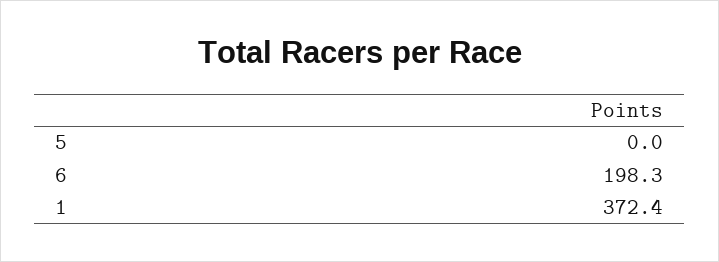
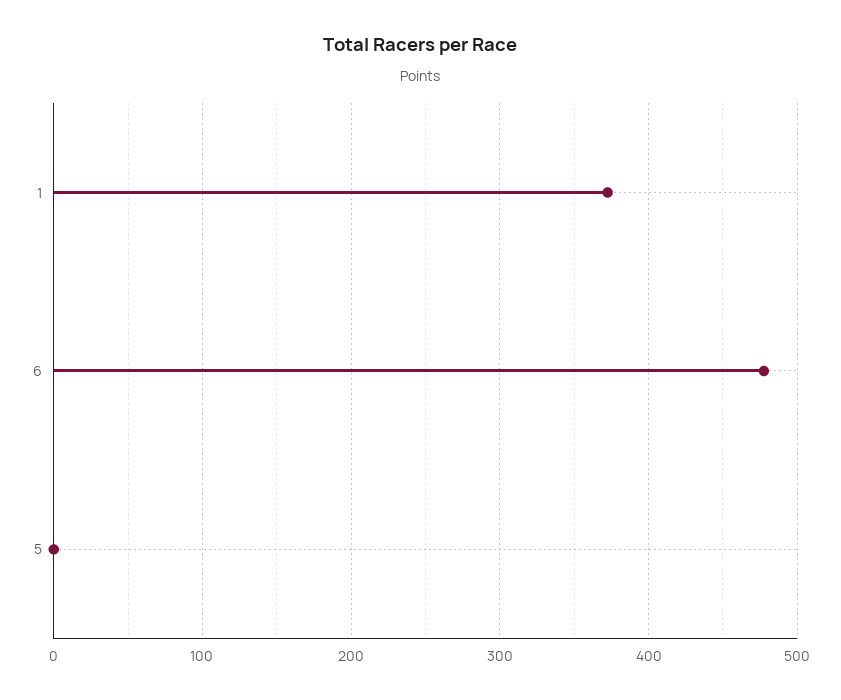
6: 198.3 -> 480

